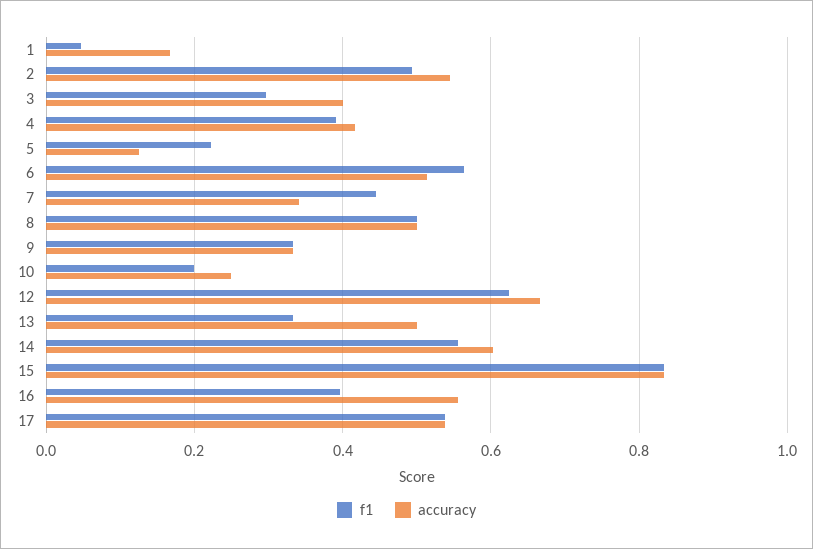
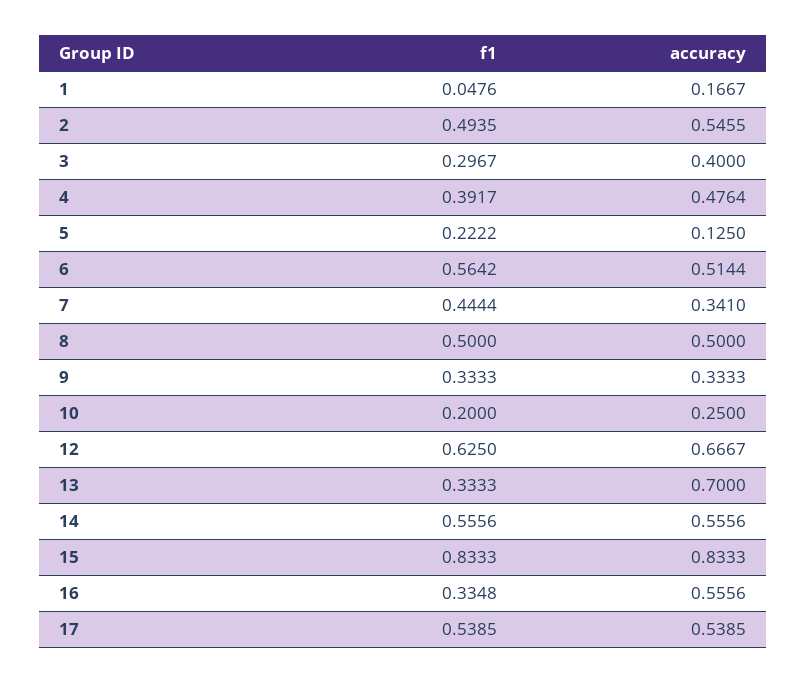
accuracy, 4: 0.42 -> 0.4764
accuracy, 13: 0.5 -> 0.7
accuracy, 14: 0.6 -> 0.5556
f1, 16: 0.4 -> 0.3348

